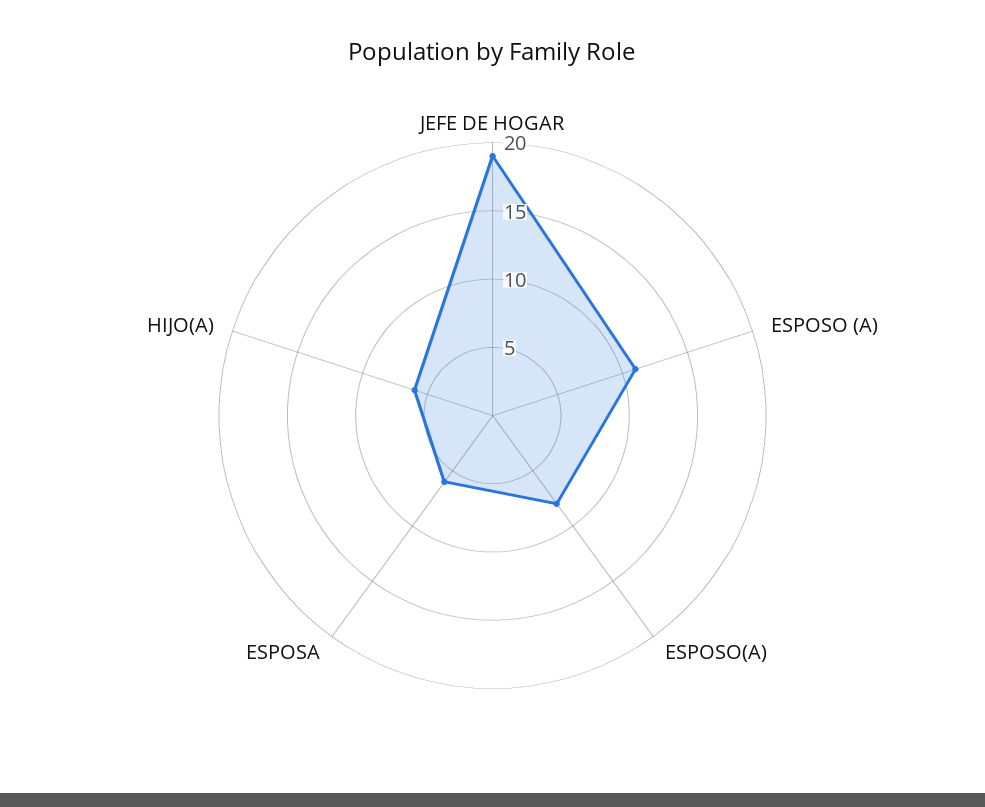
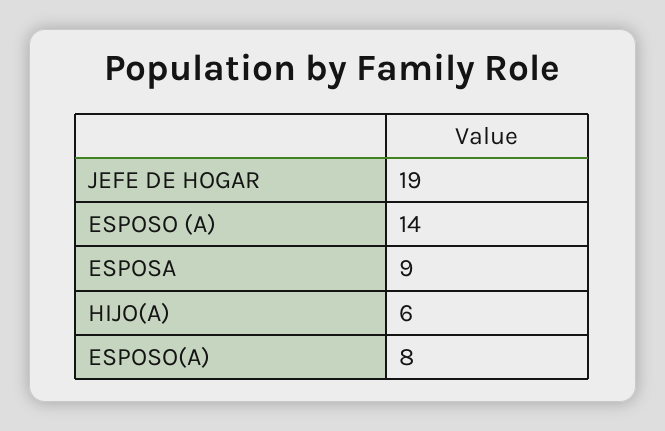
ESPOSO (A): 11 -> 14
ESPOSA: 6 -> 9

